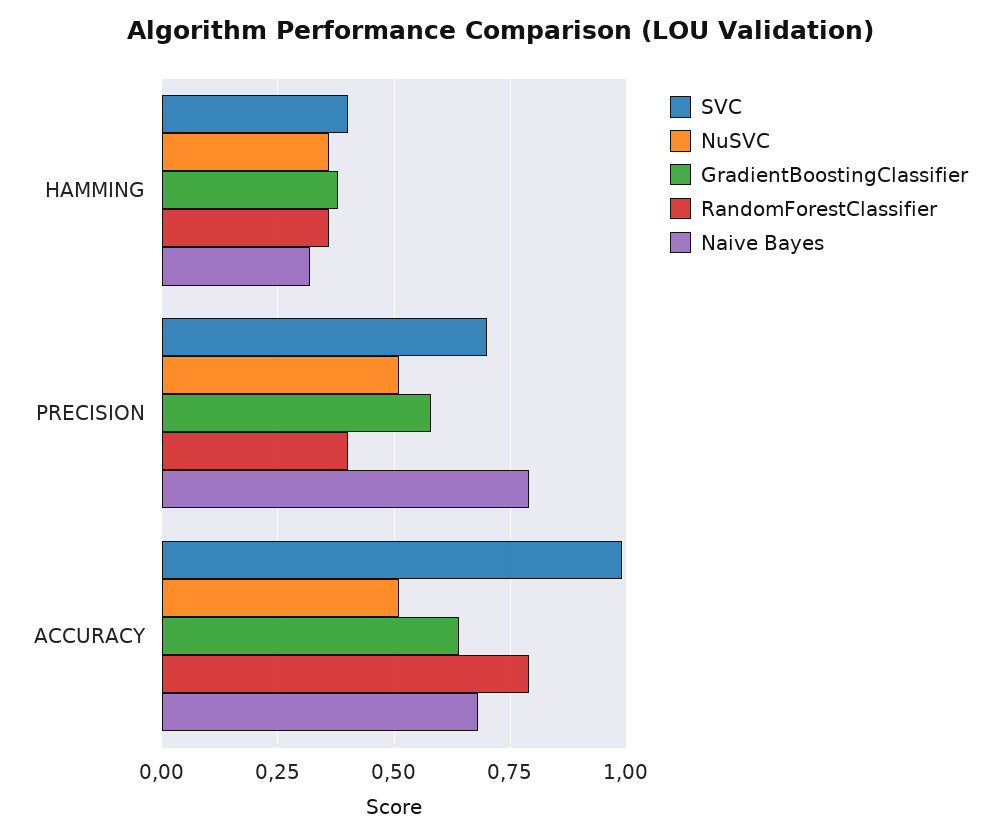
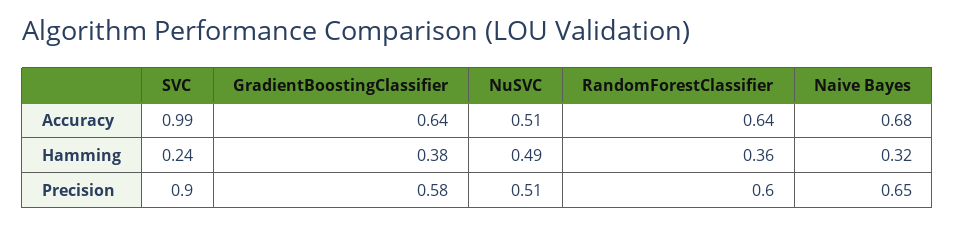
SVC, HAMMING: 0.4 -> 0.24
NuSVC, HAMMING: 0.35 -> 0.49
SVC, PRECISION: 0.7 -> 0.9
RandomForestClassifier, PRECISION: 0.4 -> 0.6
Naive Bayes, PRECISION: 0.8 -> 0.65
RandomForestClassifier, ACCURACY: 0.8 -> 0.64

